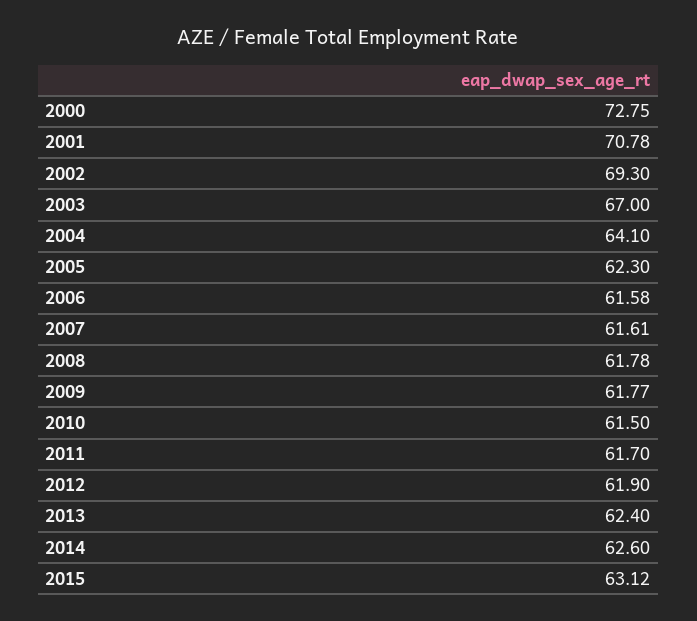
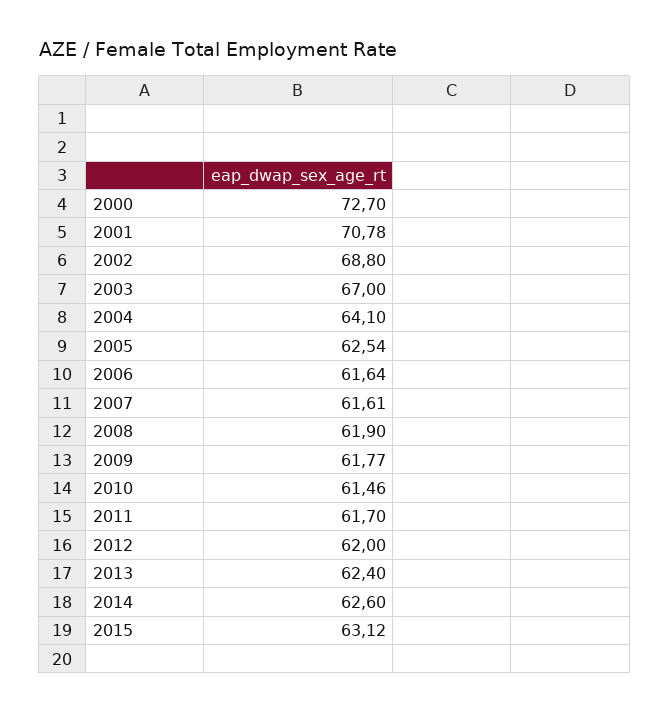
2000: 72.75 -> 72.7
2002: 69.3 -> 68.8
2005: 62.3 -> 62.54
2006: 61.58 -> 61.64
2008: 61.78 -> 61.9
2010: 61.5 -> 61.46
2012: 61.9 -> 62

